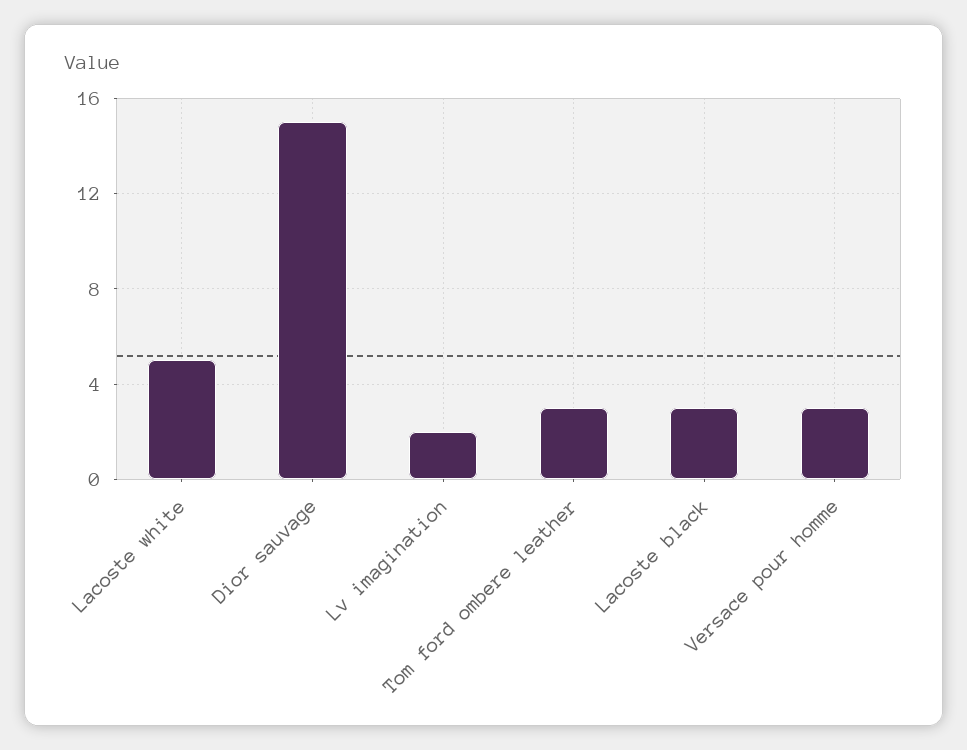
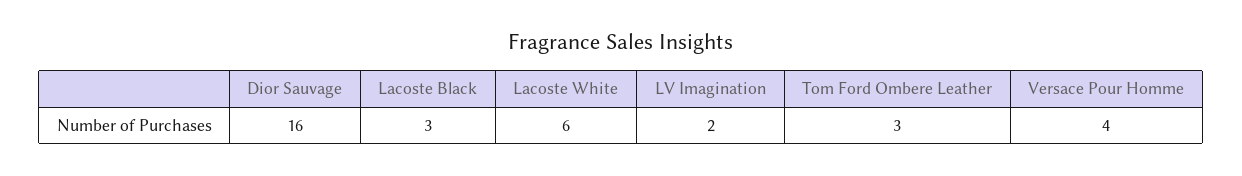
Lacoste white: 5 -> 6
Dior sauvage: 15 -> 16
Versace pour homme: 3 -> 4

